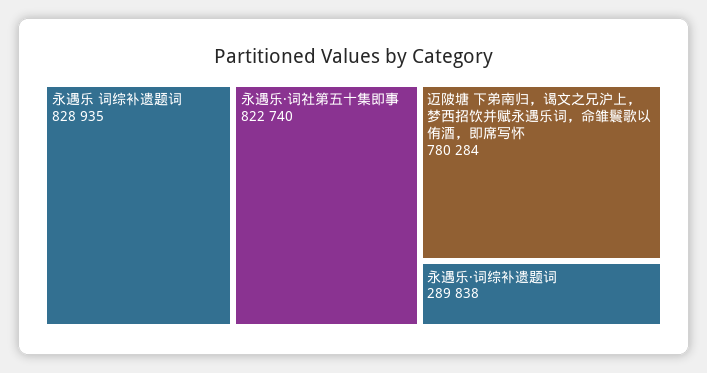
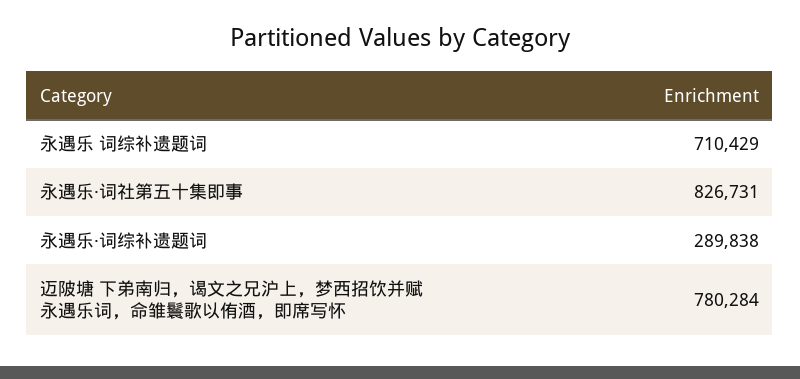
永遇乐 词综补遗题词: 828935 -> 710429
永遇乐·词社第五十集即事: 822740 -> 826731

